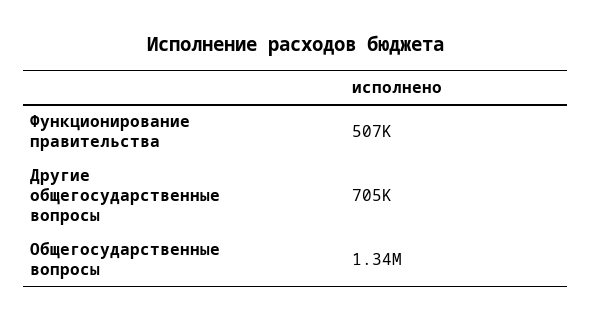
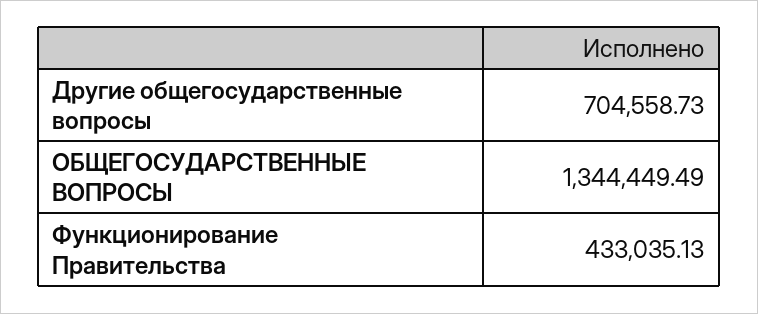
Функционирование правительства: 507000 -> 433035.13

